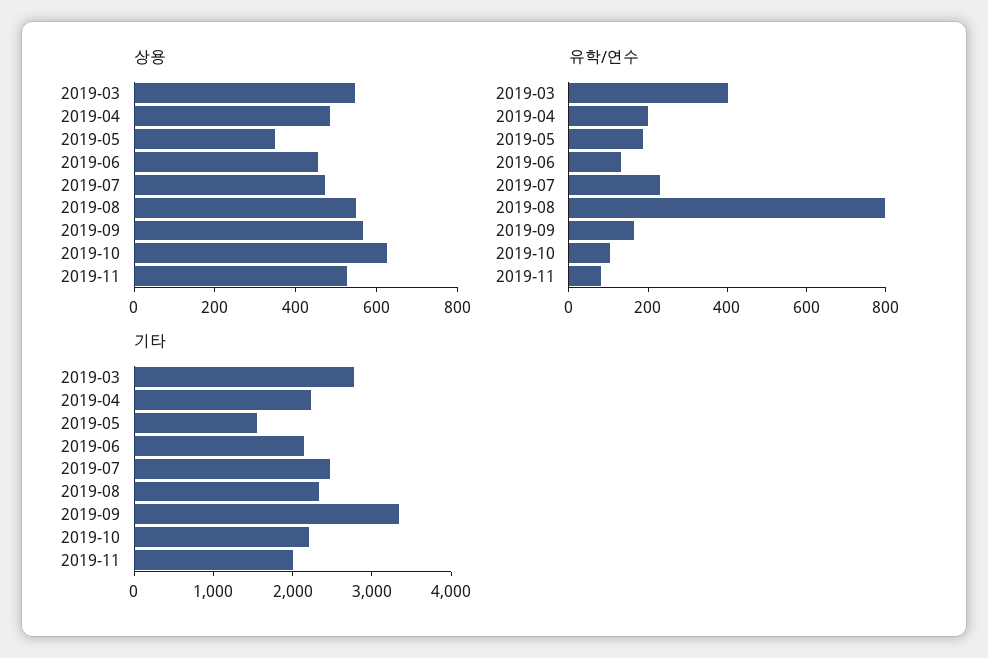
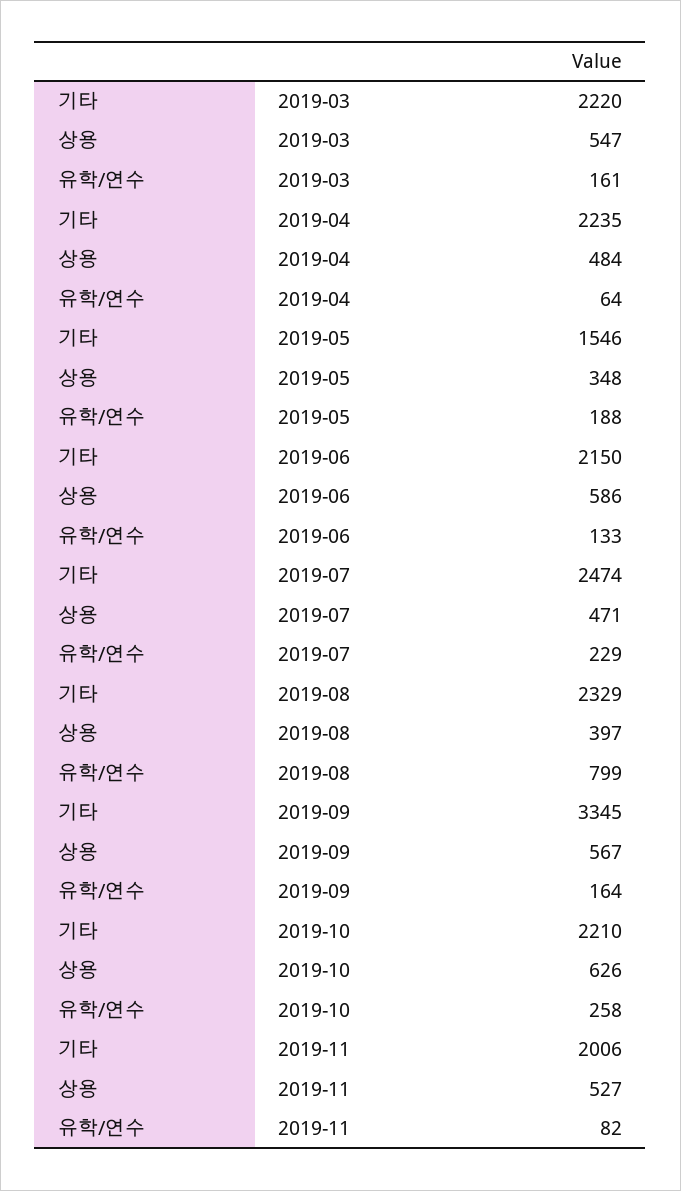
상용, 2019-06: 450 -> 586
상용, 2019-08: 550 -> 397
유학/연수, 2019-03: 400 -> 161
유학/연수, 2019-04: 200 -> 64
유학/연수, 2019-10: 100 -> 258
기타, 2019-03: 2800 -> 2220

